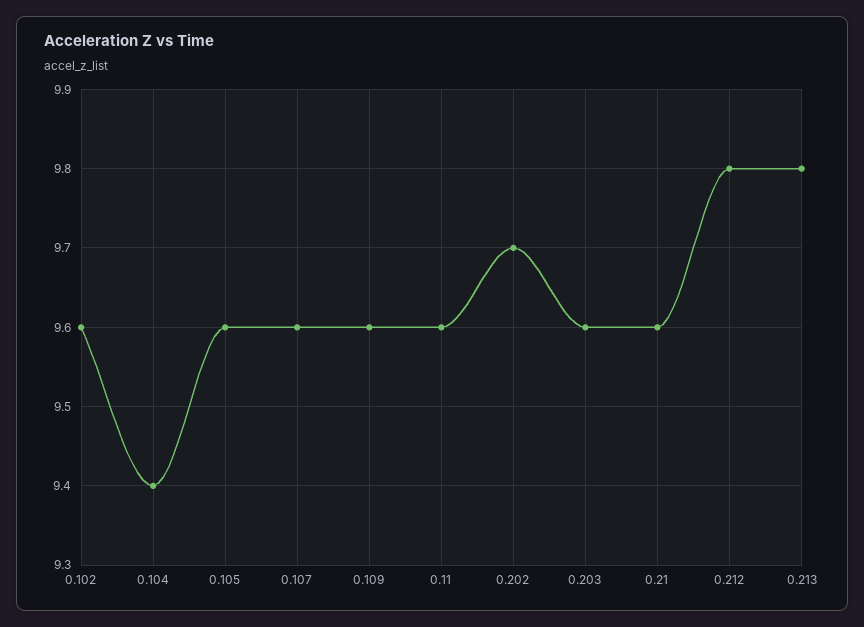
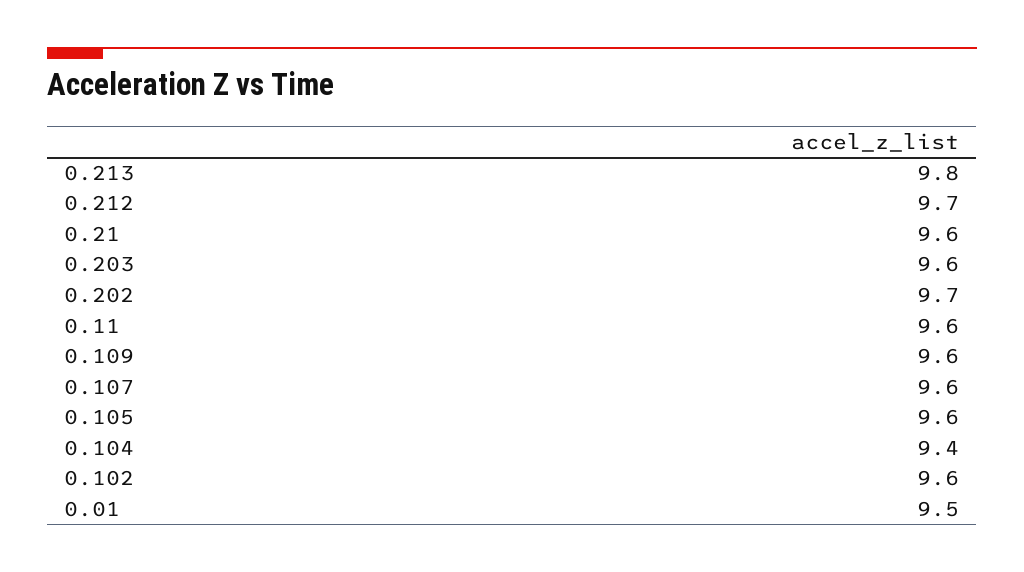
0.212: 9.8 -> 9.7
0.01: none -> 9.5

